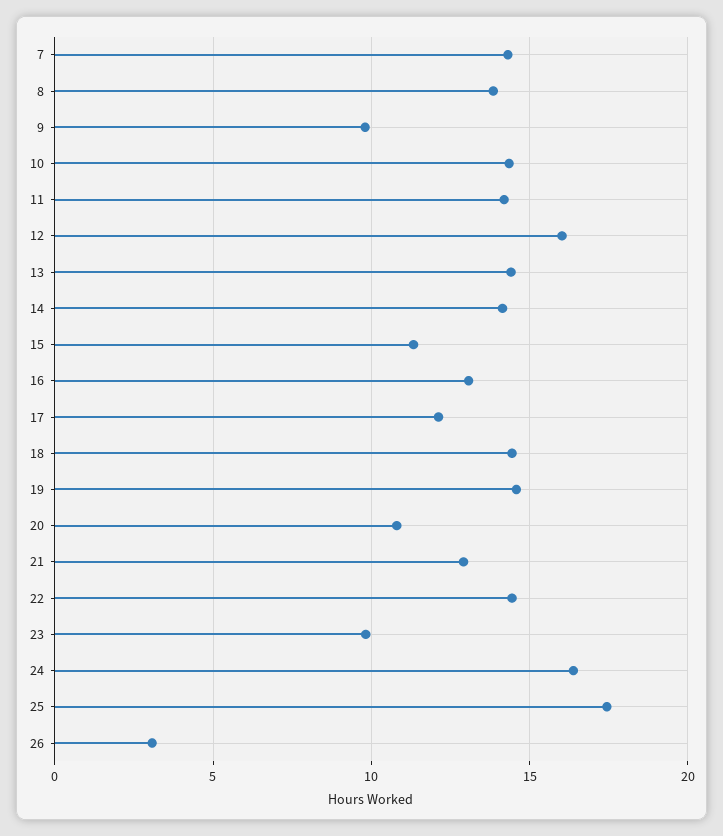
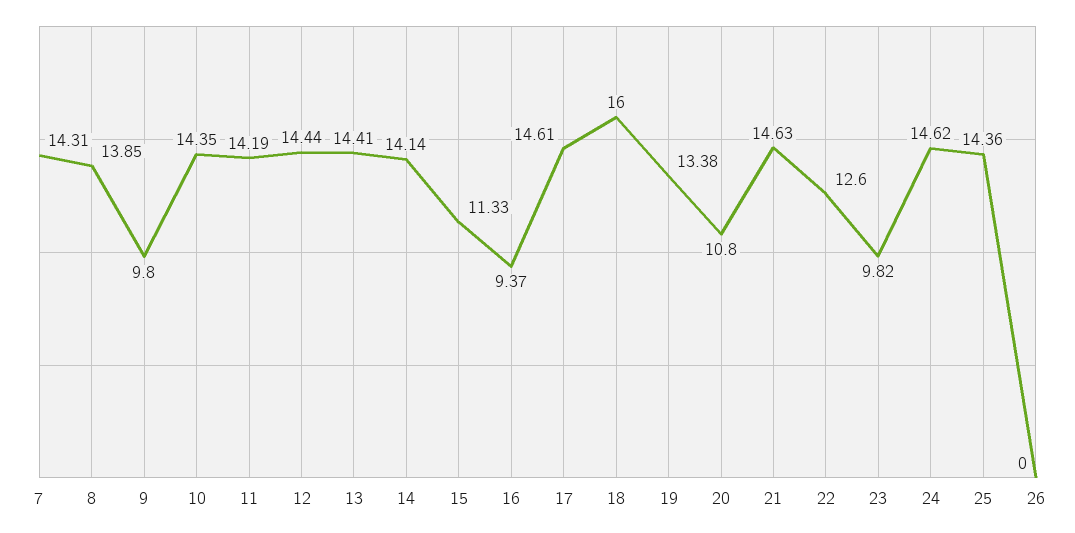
12: 16 -> 14.44
16: 13 -> 9.37
17: 12 -> 14.61
18: 14.5 -> 16
19: 14.5 -> 13.38
21: 13 -> 14.63
22: 14.5 -> 12.6
24: 16.5 -> 14.62
25: 17.5 -> 14.36
26: 3 -> 0

